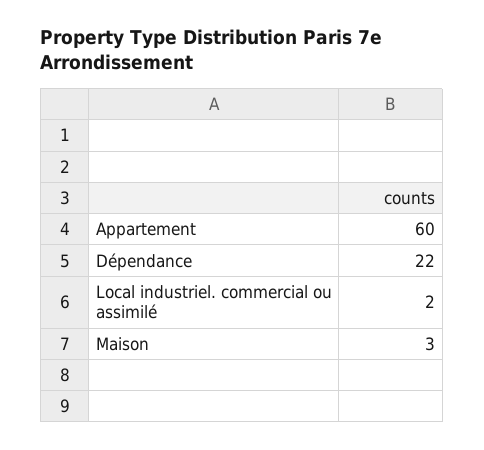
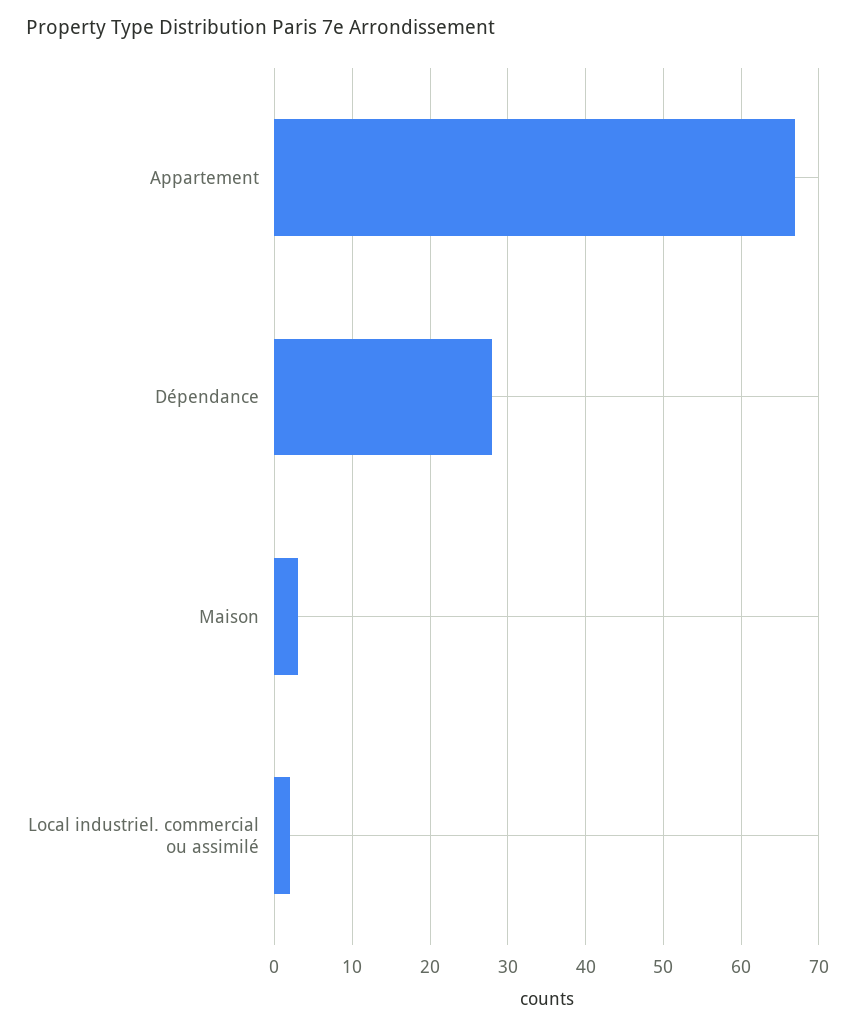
Appartement: 60 -> 67
Dépendance: 22 -> 28

